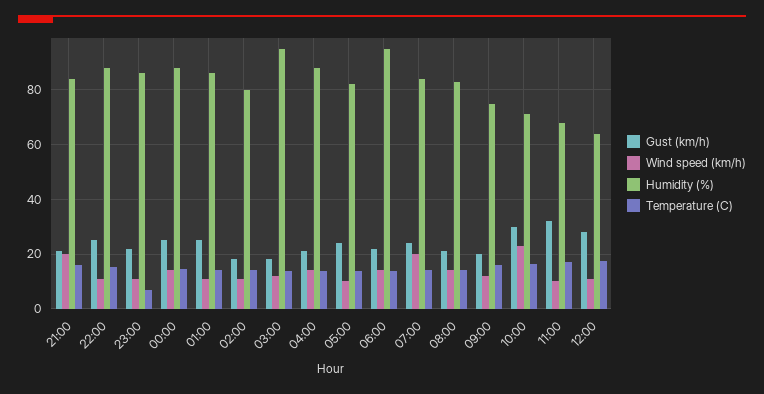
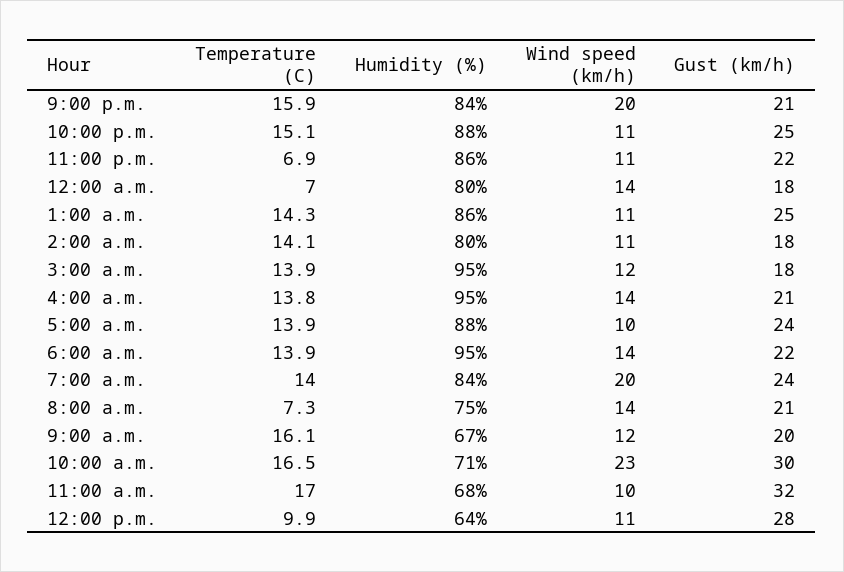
Gust (km/h), 00:00: 25 -> 18
Humidity (%), 00:00: 87.5 -> 80
Temperature (C), 00:00: 15 -> 7
Humidity (%), 04:00: 87.5 -> 95
Humidity (%), 05:00: 82.5 -> 88
Humidity (%), 08:00: 82.5 -> 75
Temperature (C), 08:00: 15 -> 7.3
Humidity (%), 09:00: 75 -> 67
Temperature (C), 12:00: 17.5 -> 9.9

